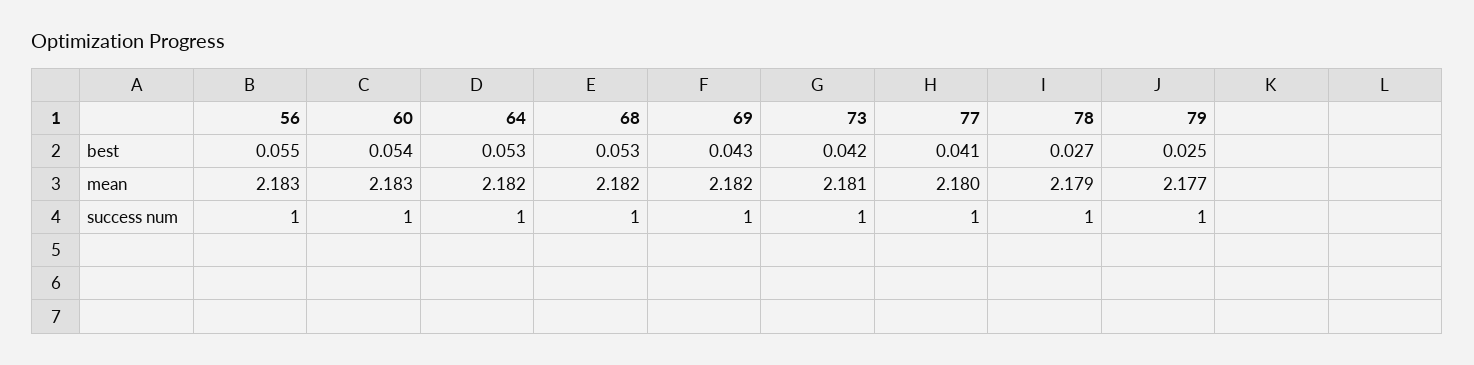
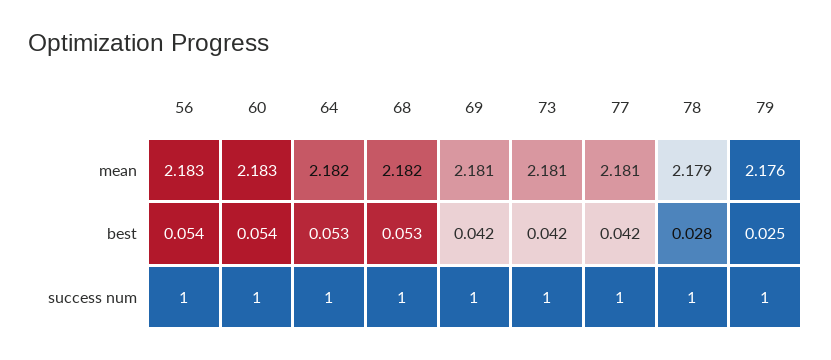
56, best: 0.055 -> 0.054
69, best: 0.043 -> 0.042
77, best: 0.041 -> 0.042
78, best: 0.027 -> 0.028
69, mean: 2.182 -> 2.181
77, mean: 2.18 -> 2.181
79, mean: 2.177 -> 2.176

